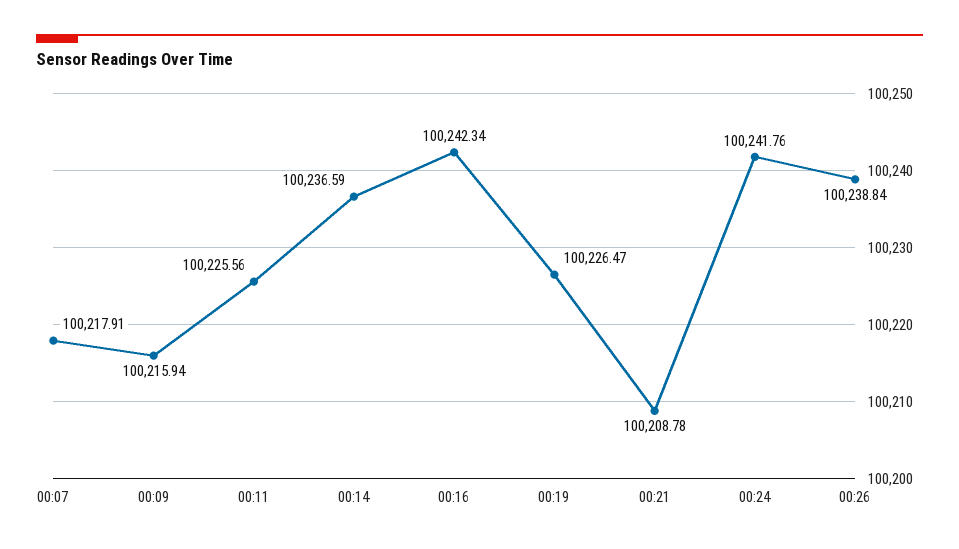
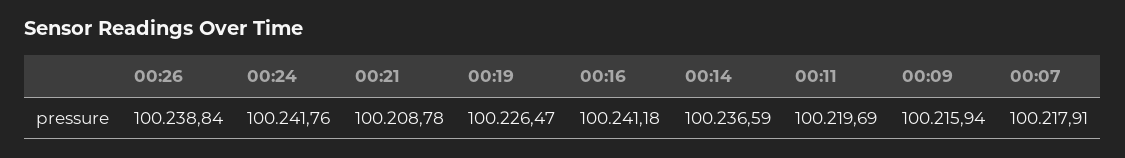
00:11: 100225.56 -> 100219.69
00:16: 100242.34 -> 100241.18

